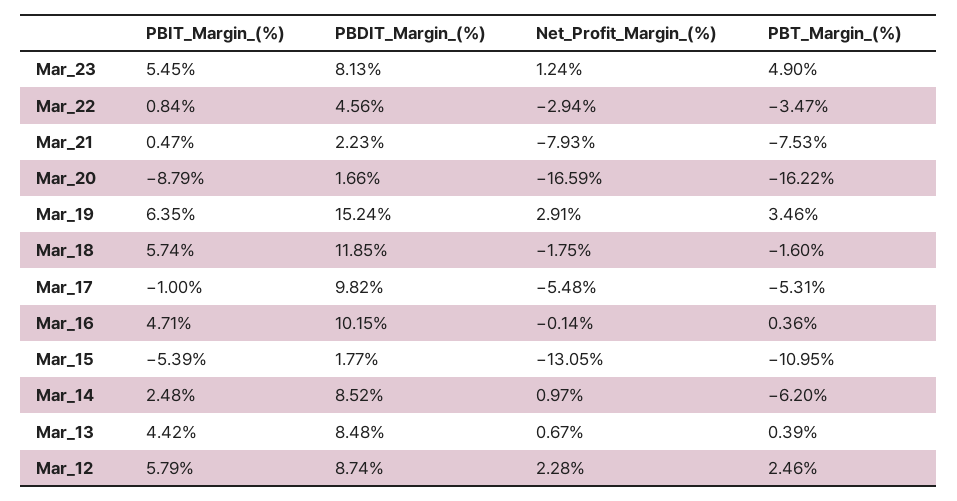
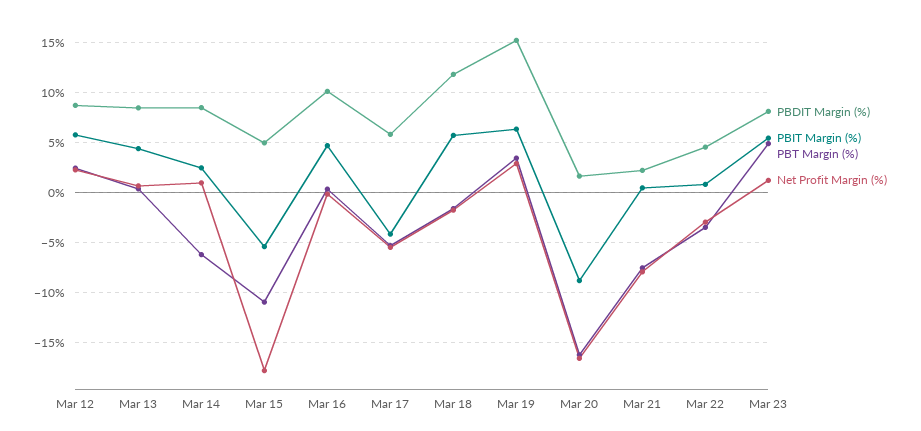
PBIT_Margin_(%), Mar_17: -1 -> -4
PBDIT_Margin_(%), Mar_17: 9.82 -> 6
PBDIT_Margin_(%), Mar_15: 1.77 -> 5
Net_Profit_Margin_(%), Mar_15: -13.05 -> -18

